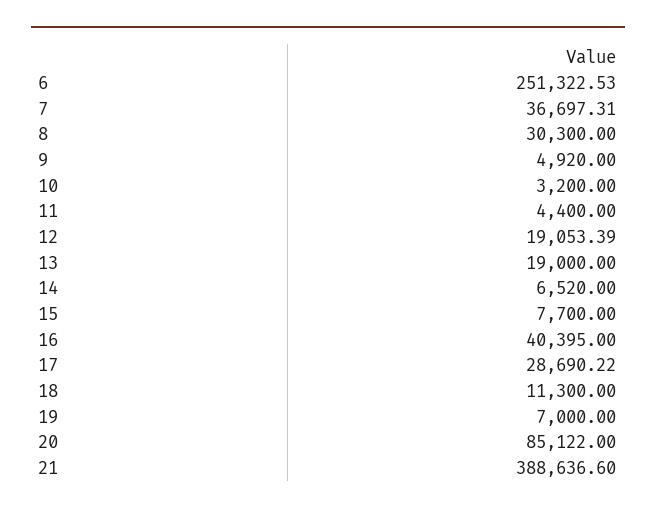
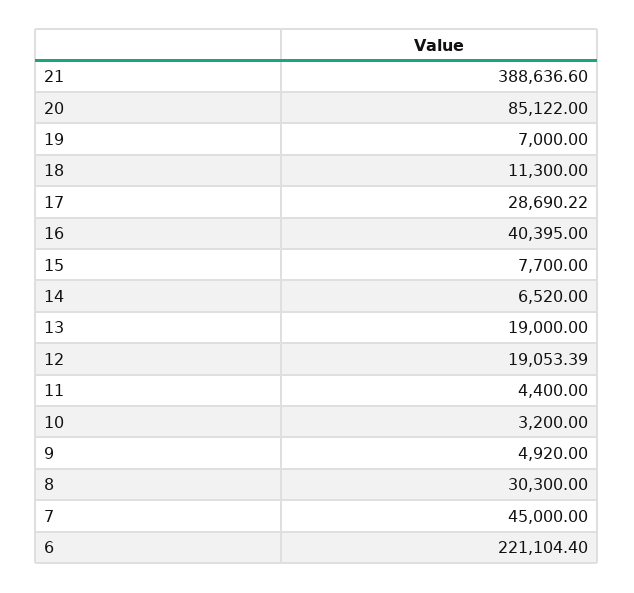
6: 251322.53 -> 221104.4
7: 36697.31 -> 45000

